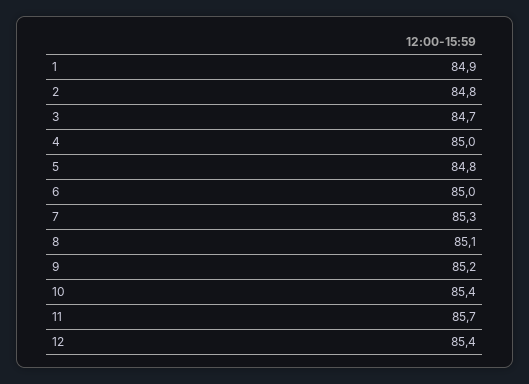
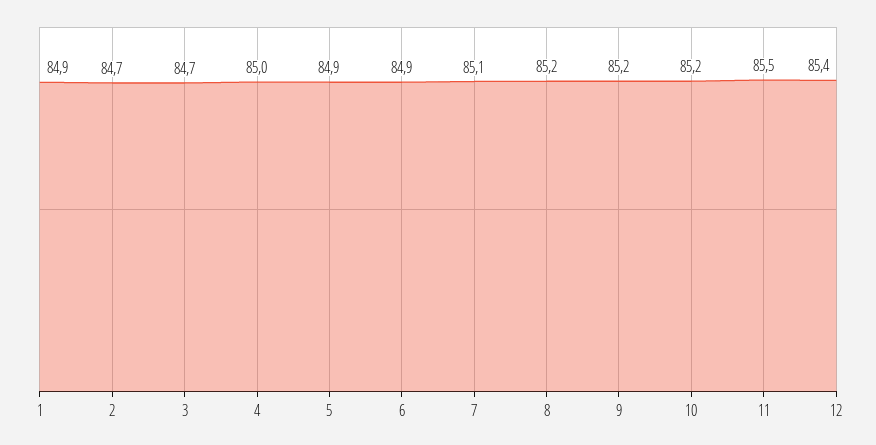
2: 84.8 -> 84.7
5: 84.8 -> 84.9
6: 85 -> 84.9
7: 85.3 -> 85.1
8: 85.1 -> 85.2
10: 85.4 -> 85.2
11: 85.7 -> 85.5

